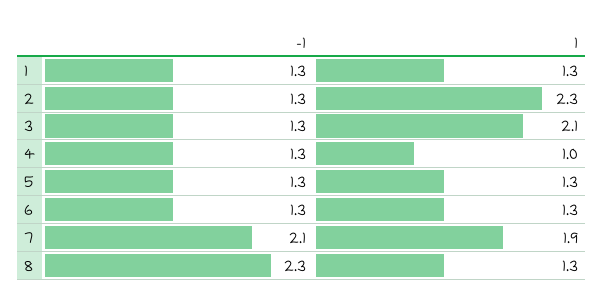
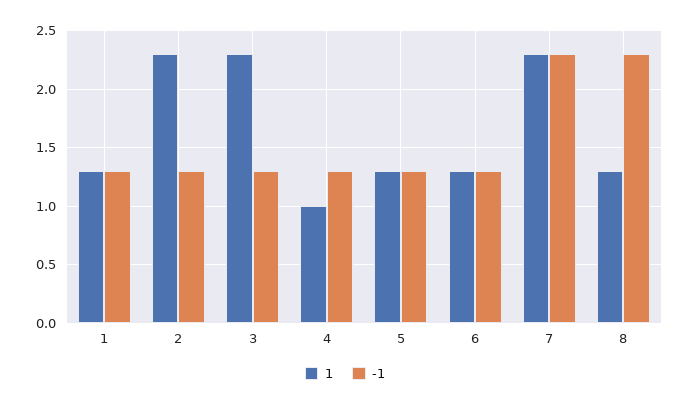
1, 3: 2.1 -> 2.3
-1, 7: 2.1 -> 2.3
1, 7: 1.9 -> 2.3

